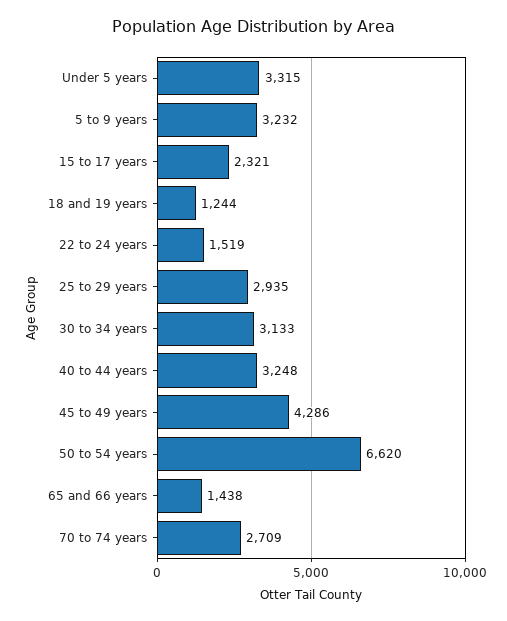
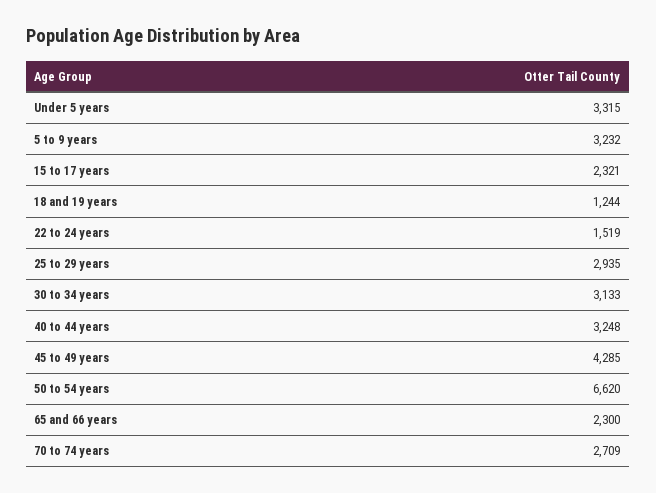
45 to 49 years: 4286 -> 4285
65 and 66 years: 1438 -> 2300

